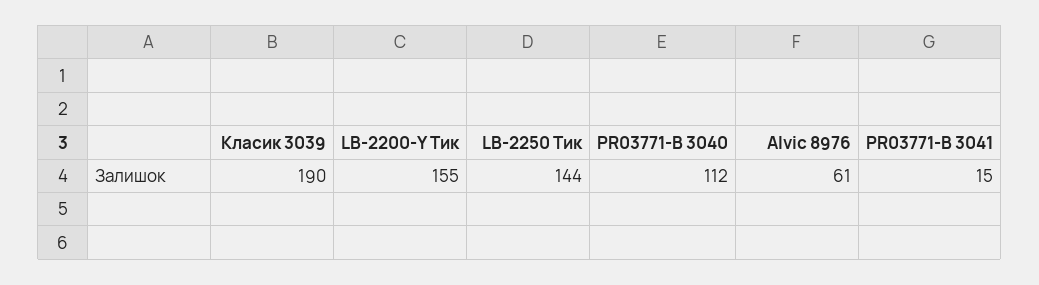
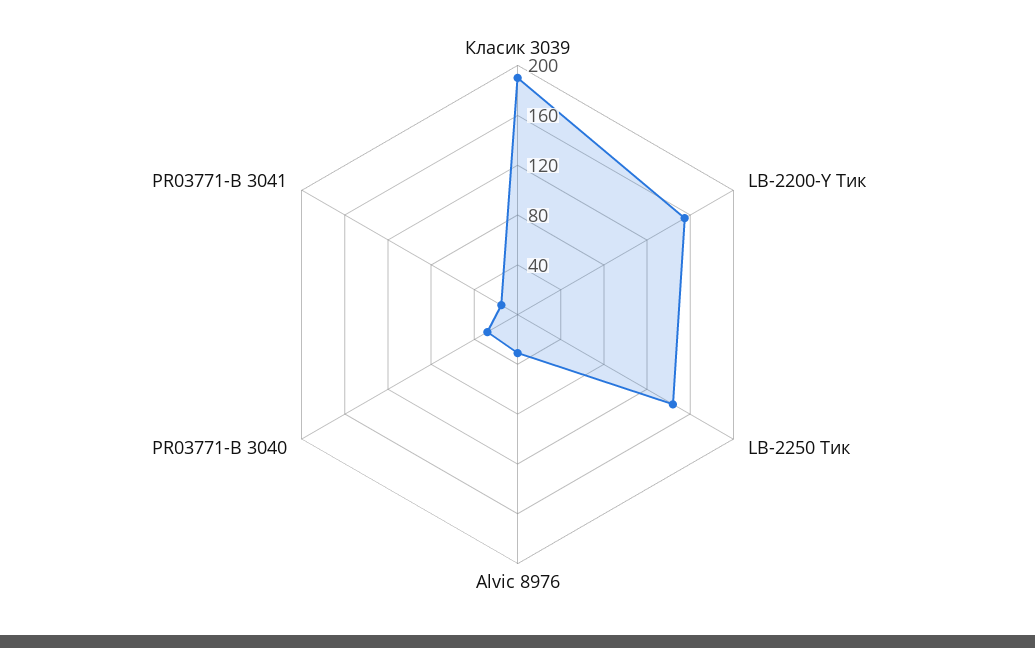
PR03771-B 3040: 112 -> 30
Alvic 8976: 61 -> 30

